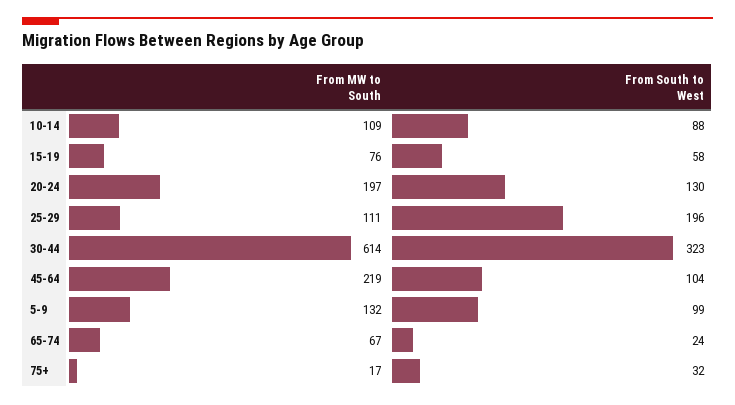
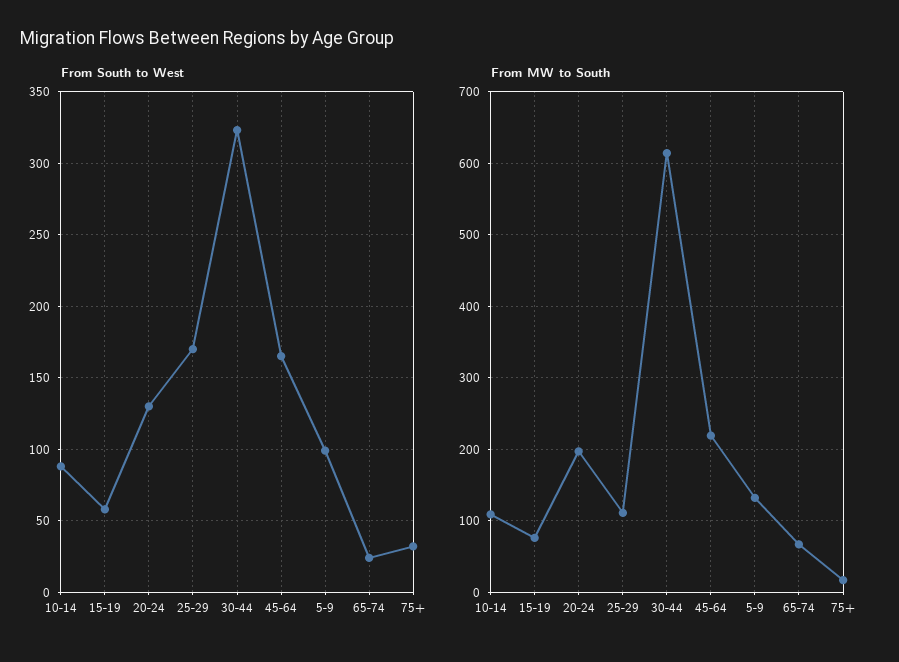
From South to West, 25-29: 196 -> 170
From South to West, 45-64: 104 -> 165

